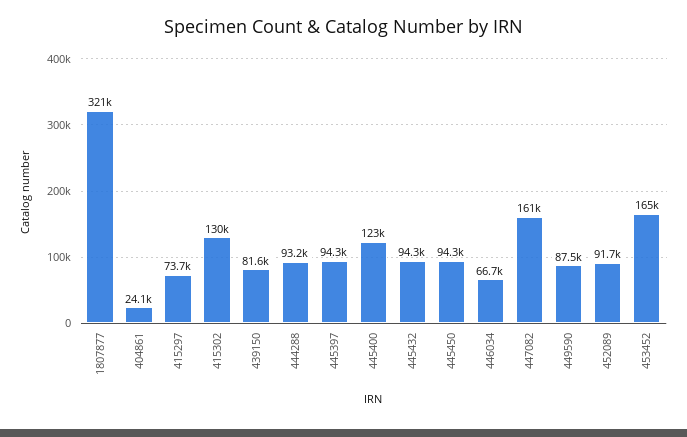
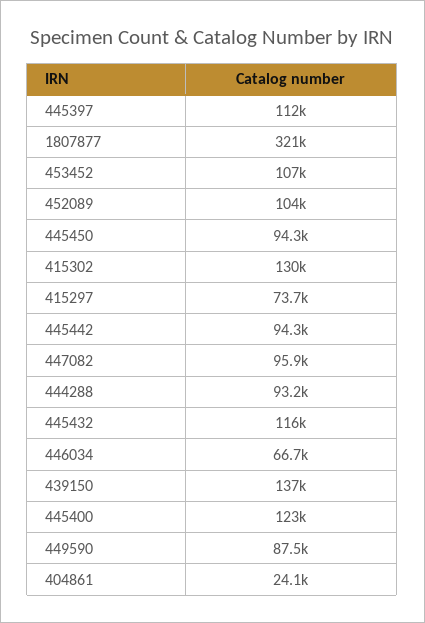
439150: 81600 -> 137000
445397: 94300 -> 112000
445432: 94300 -> 116000
447082: 161000 -> 95900
452089: 91700 -> 104000
453452: 165000 -> 107000
445442: none -> 94300

